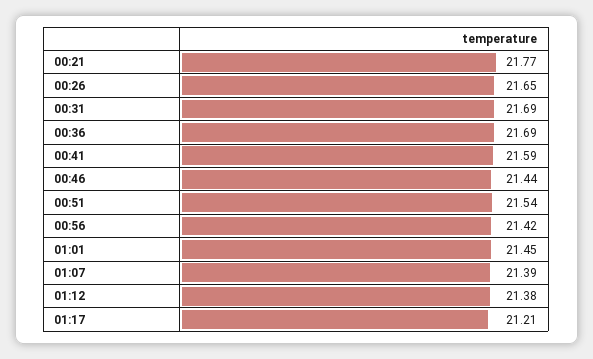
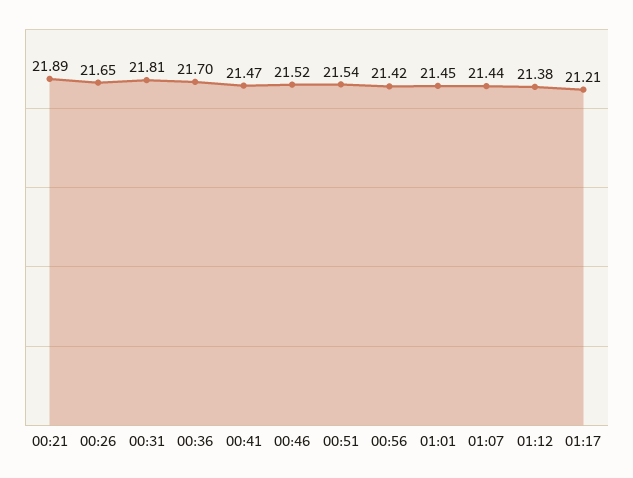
00:21: 21.77 -> 21.89
00:31: 21.69 -> 21.81
00:36: 21.69 -> 21.7
00:41: 21.59 -> 21.47
00:46: 21.44 -> 21.52
01:07: 21.39 -> 21.44

